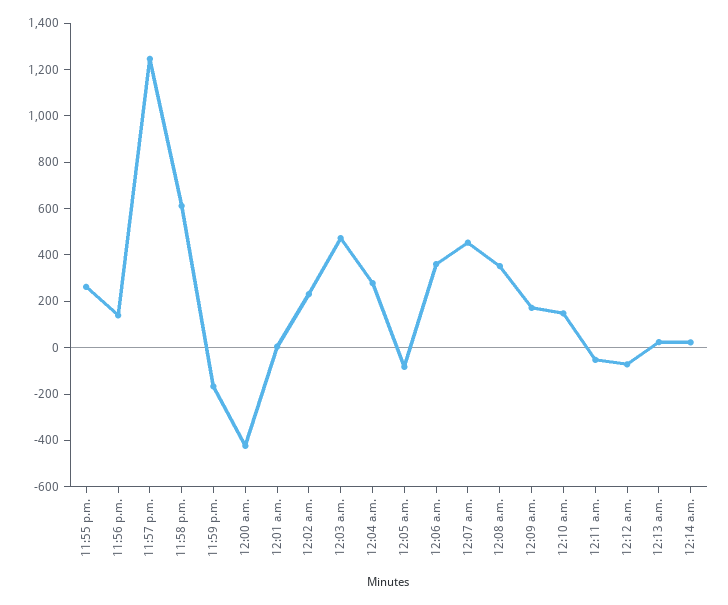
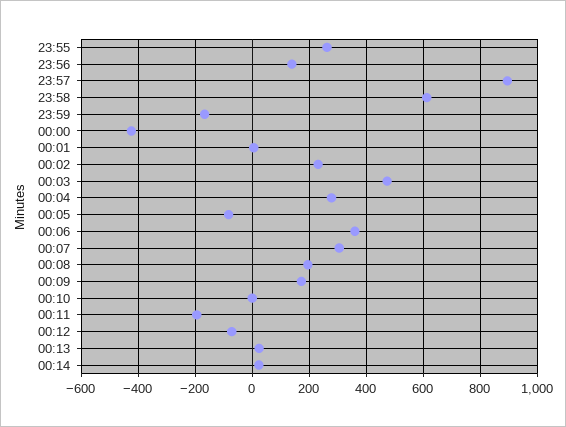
11:57 p.m.: 1250 -> 900
12:07 a.m.: 450 -> 300
12:08 a.m.: 350 -> 200
12:10 a.m.: 150 -> 0
12:11 a.m.: -50 -> -200

